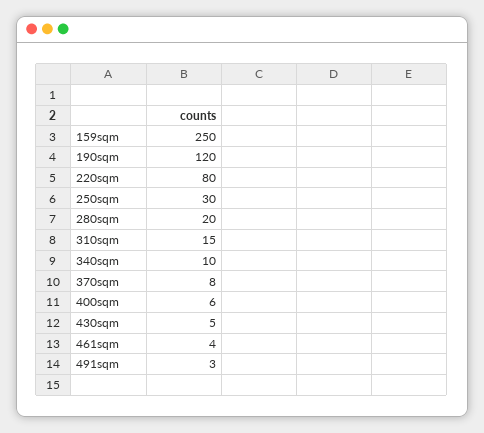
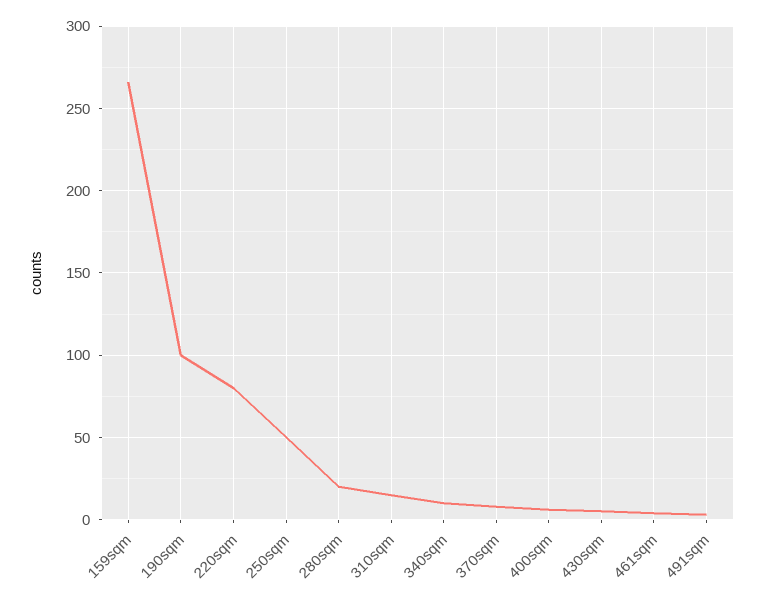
159sqm: 250 -> 265
190sqm: 120 -> 100
250sqm: 30 -> 50

